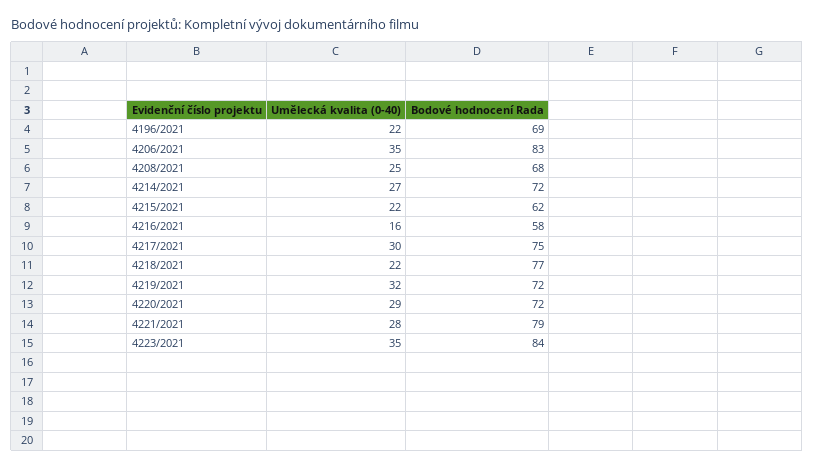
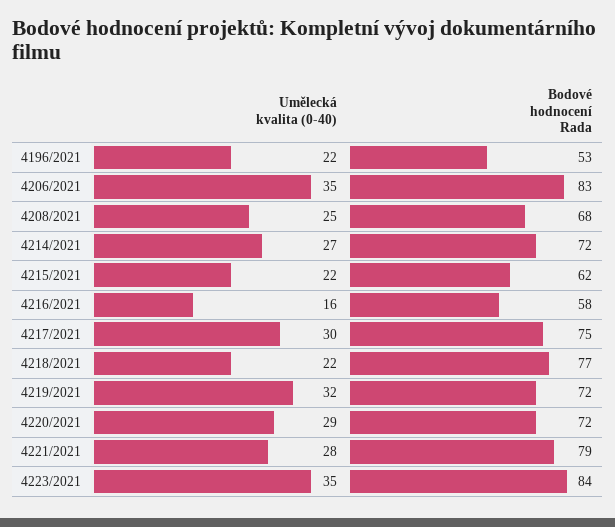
Bodové hodnocení Rada, 4196/2021: 69 -> 53

